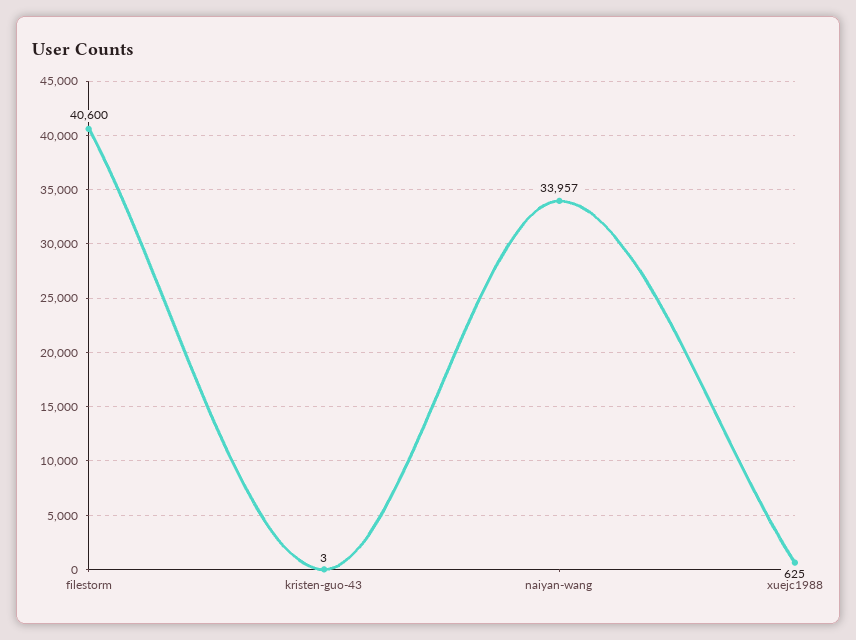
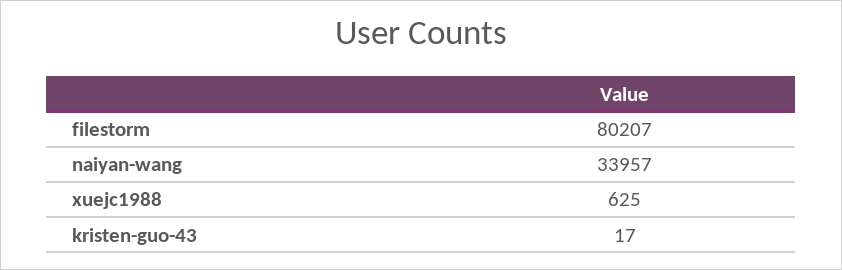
filestorm: 40600 -> 80207
kristen-guo-43: 3 -> 17

